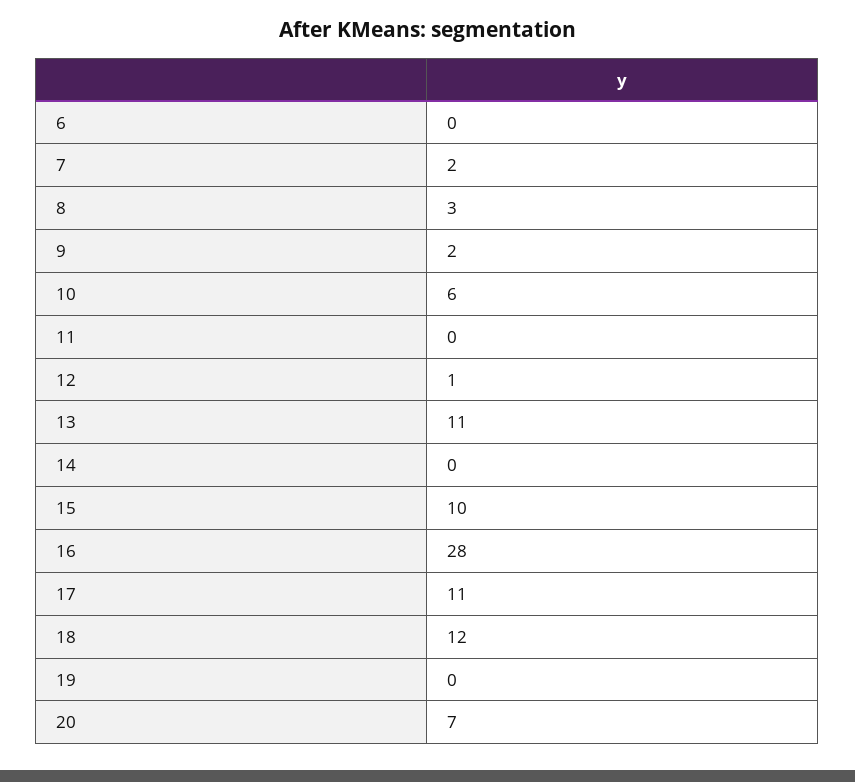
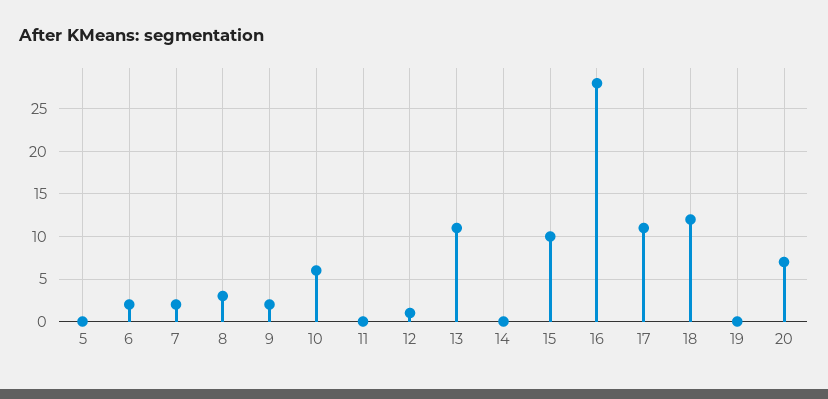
6: 0 -> 2
5: none -> 0

